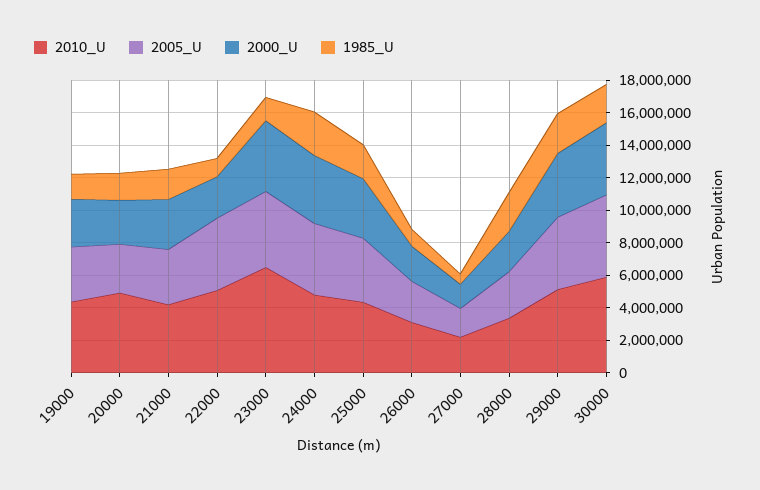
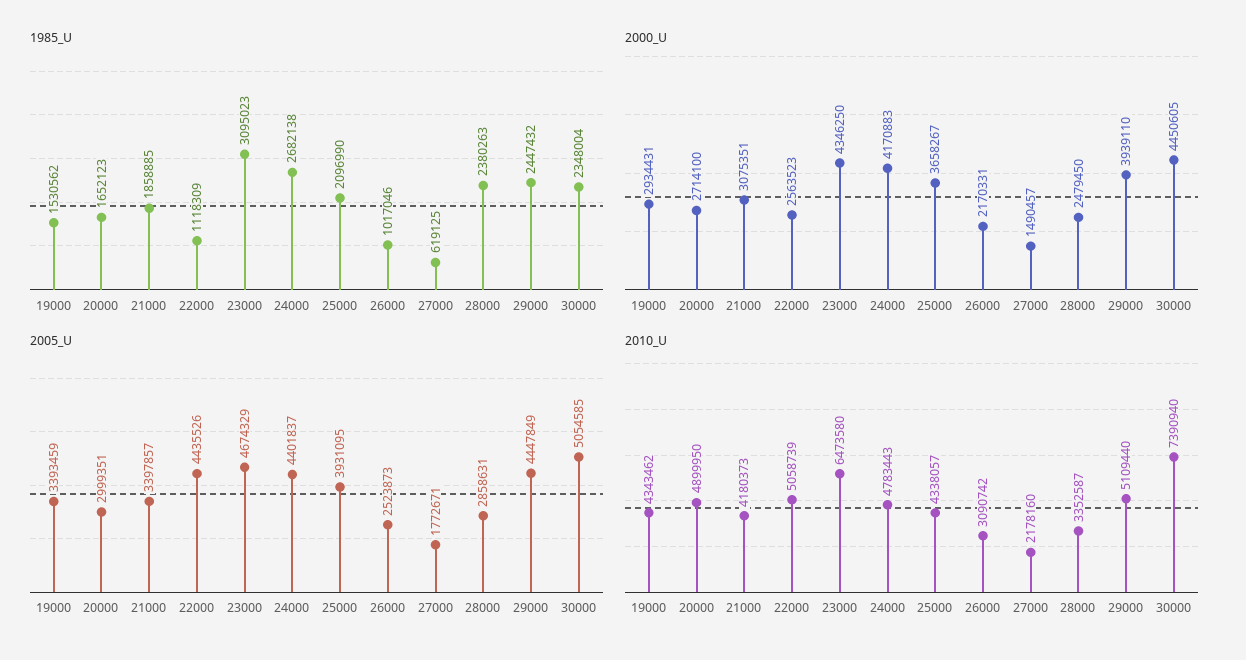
1985_U, 23000: 1500000 -> 3095023
2010_U, 30000: 6000000 -> 7390940

